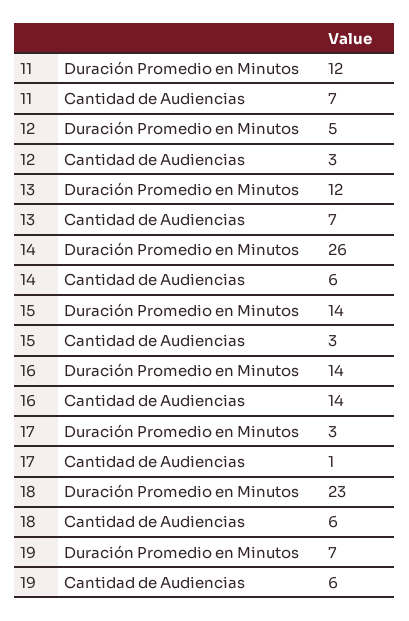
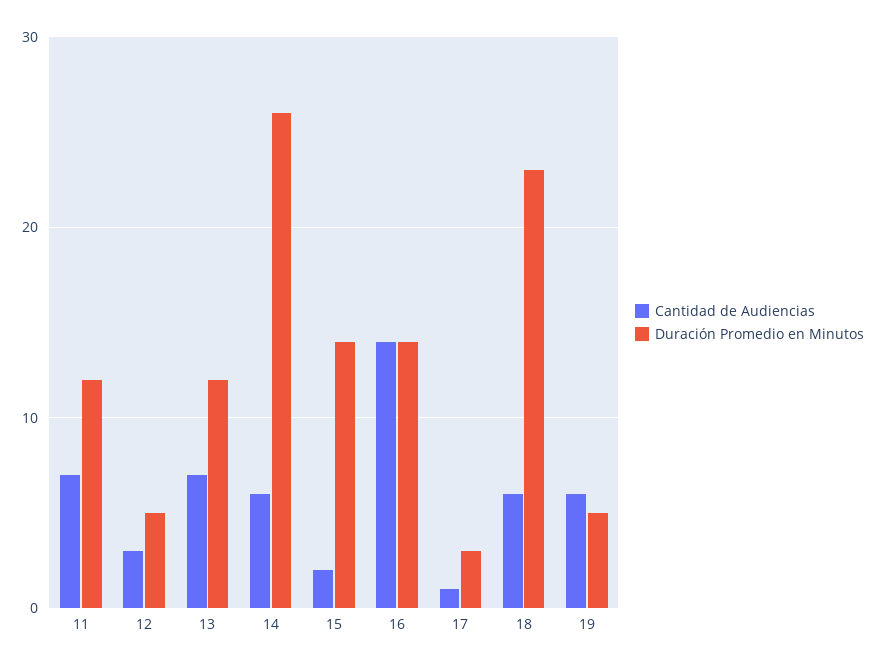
Cantidad de Audiencias, 15: 3 -> 2
Duración Promedio en Minutos, 19: 7 -> 5

